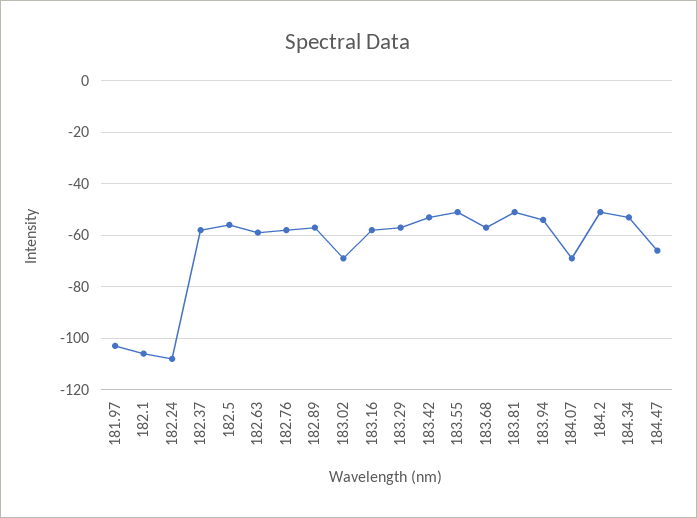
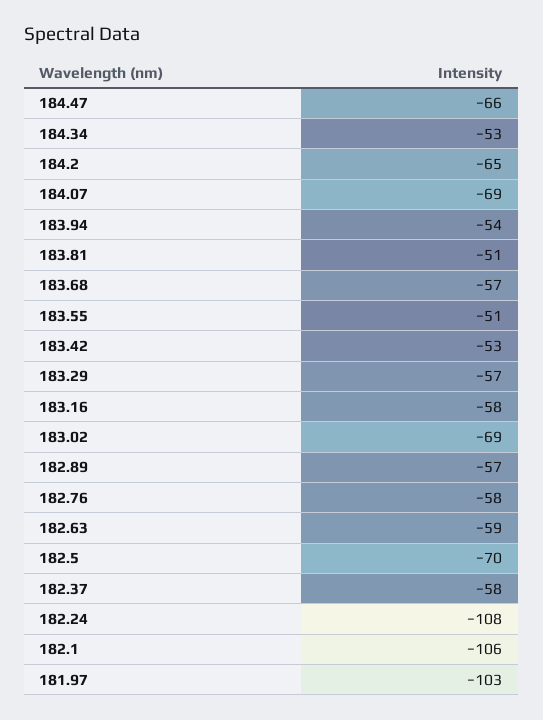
182.5: -55 -> -70
184.2: -50 -> -65

